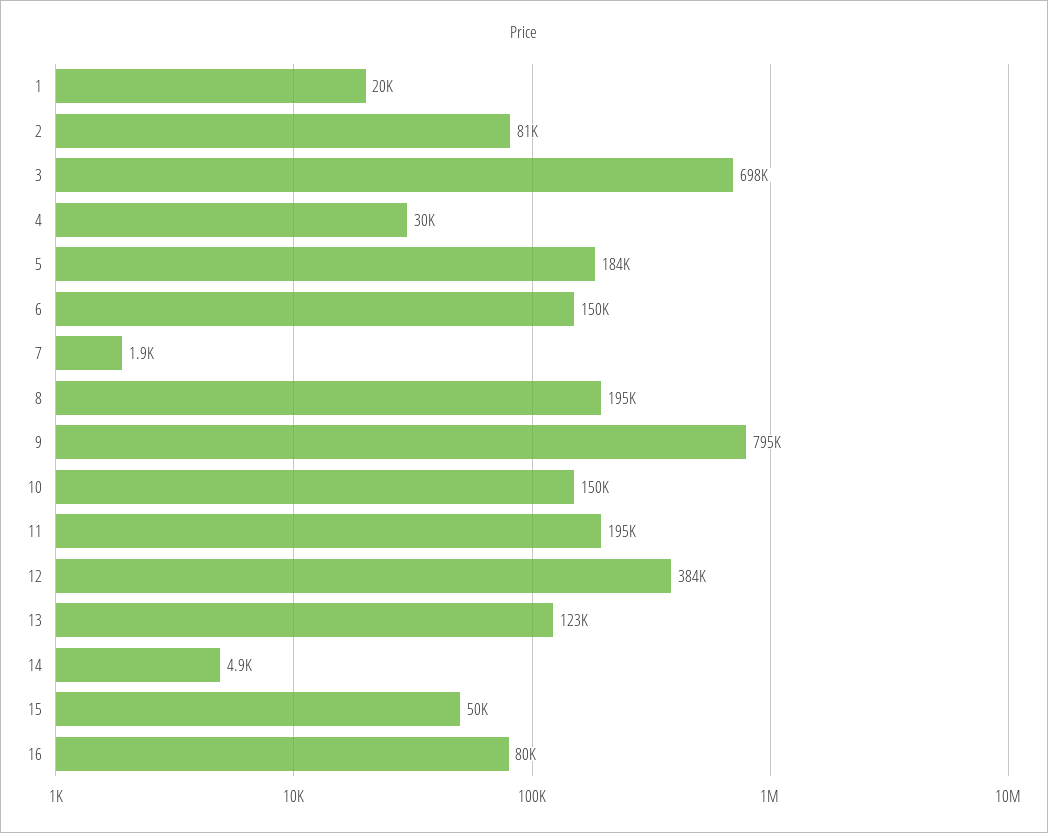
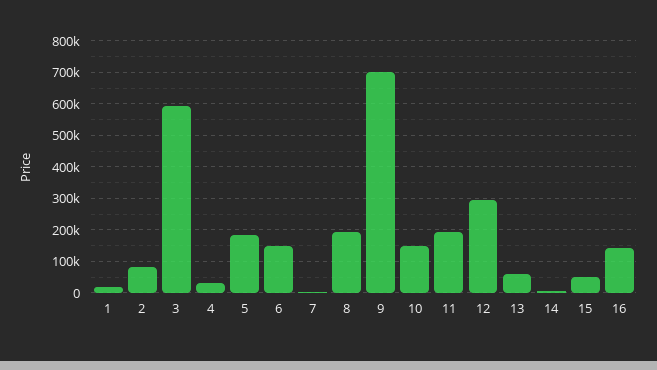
3: 698000 -> 600000
9: 795000 -> 700000
12: 384000 -> 300000
13: 123000 -> 60000
16: 80000 -> 140000

